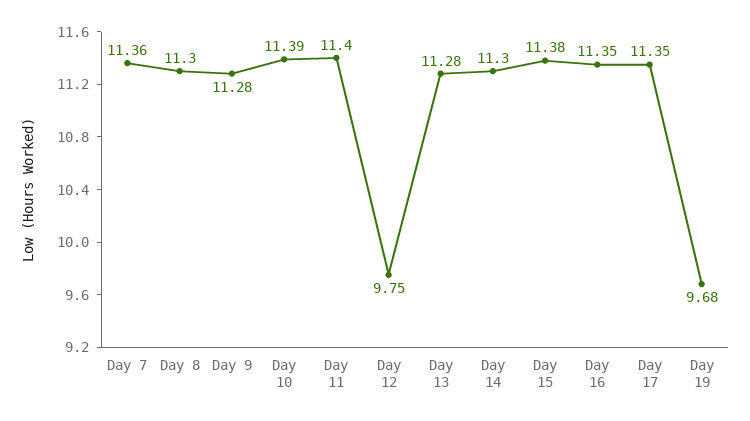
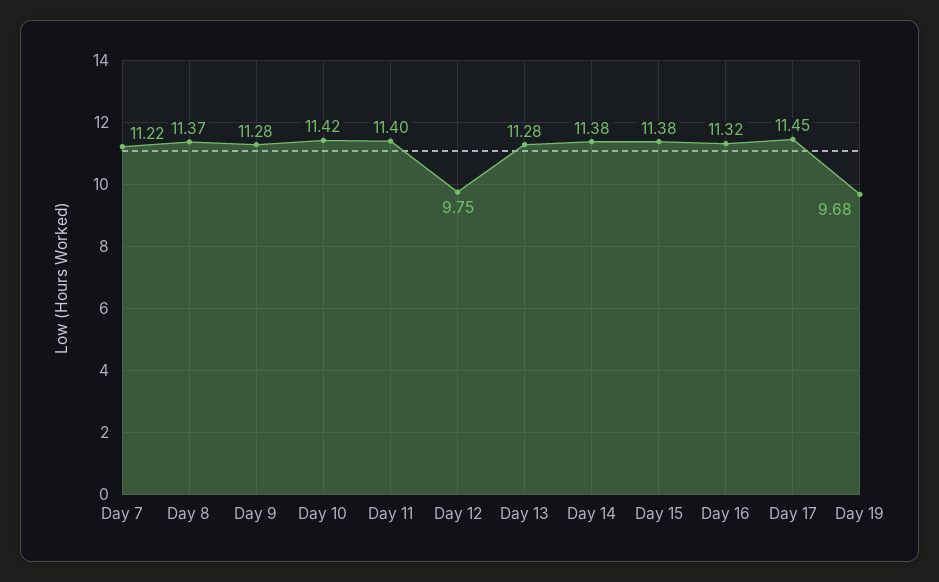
Day 7: 11.36 -> 11.22
Day 8: 11.3 -> 11.37
Day 10: 11.39 -> 11.42
Day 14: 11.3 -> 11.38
Day 16: 11.35 -> 11.32
Day 17: 11.35 -> 11.45

